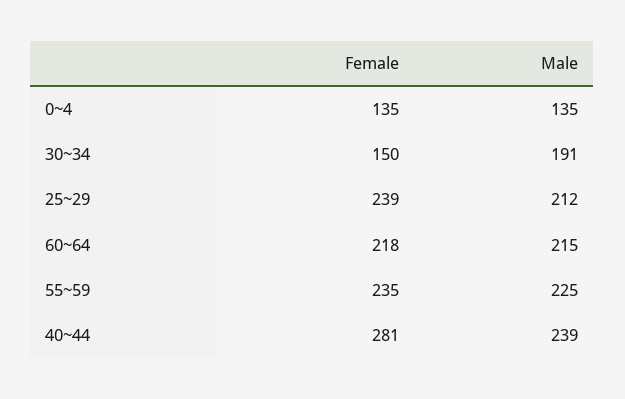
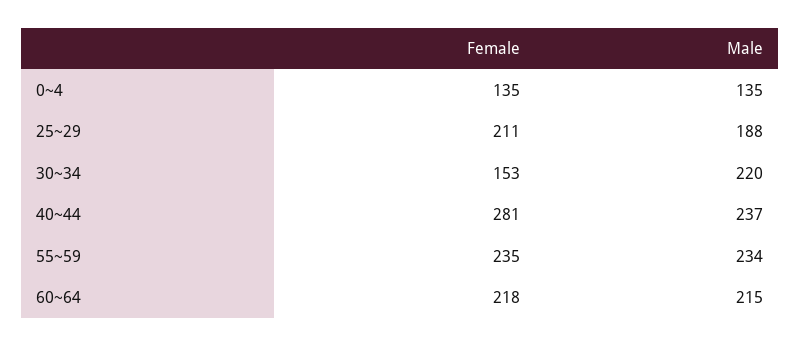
Female, 30~34: 150 -> 153
Male, 30~34: 191 -> 220
Female, 25~29: 239 -> 211
Male, 25~29: 212 -> 188
Male, 55~59: 225 -> 234
Male, 40~44: 239 -> 237

